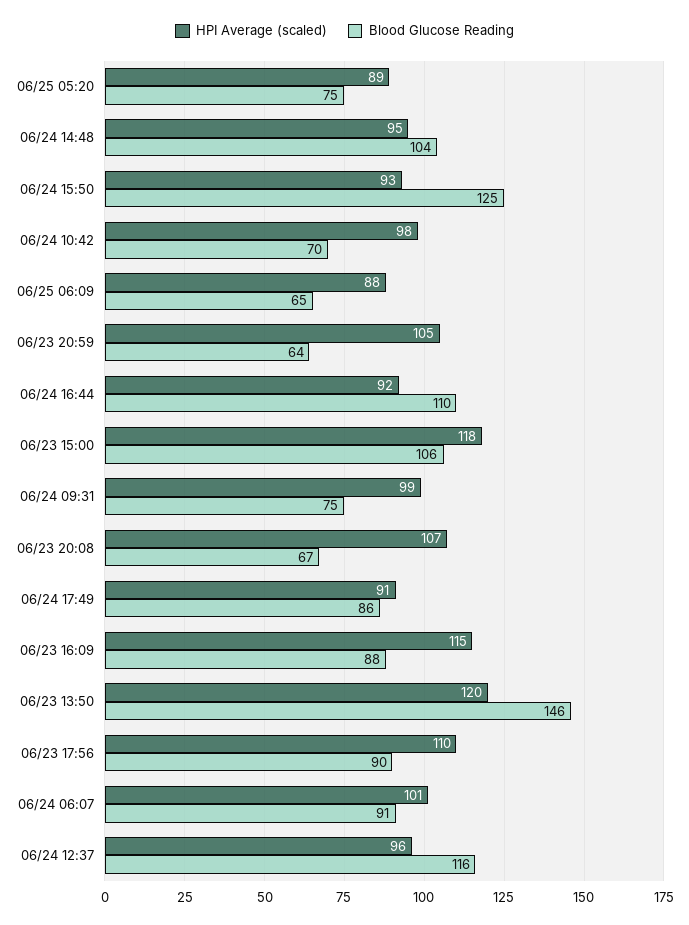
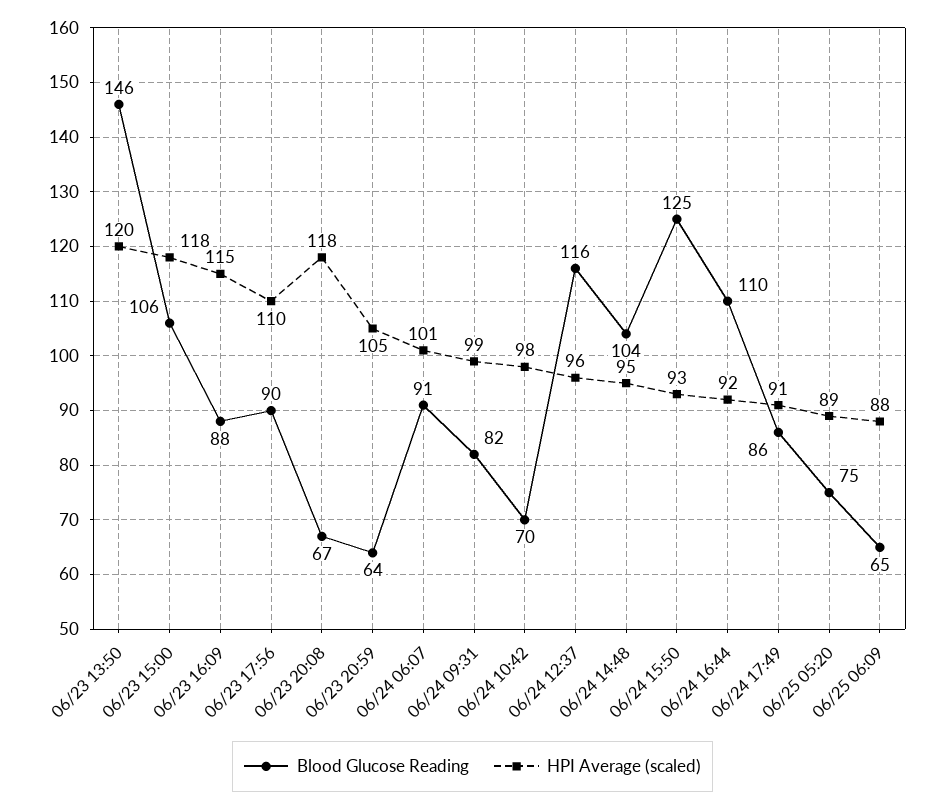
Blood Glucose Reading, 06/24 09:31: 75 -> 82
HPI Average (scaled), 06/23 20:08: 107 -> 118

